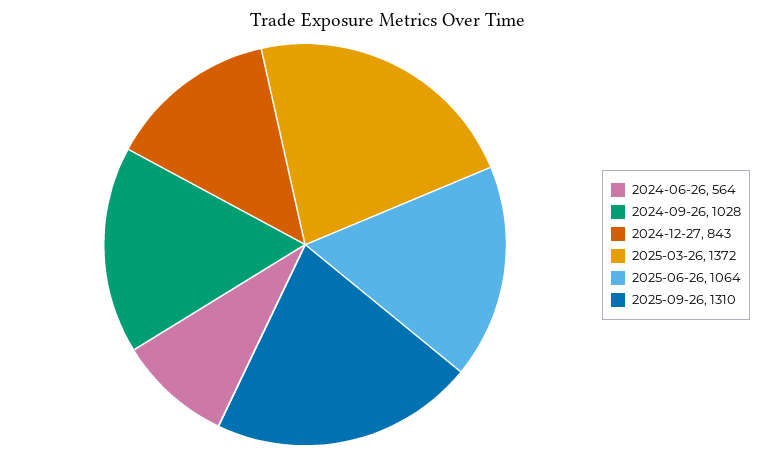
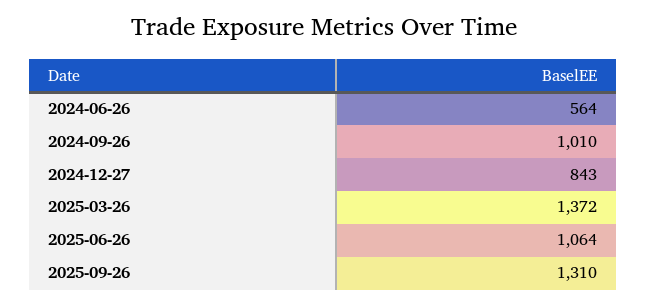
2024-09-26: 1028 -> 1010

